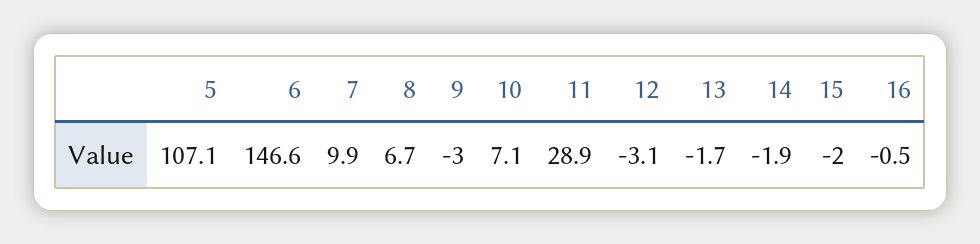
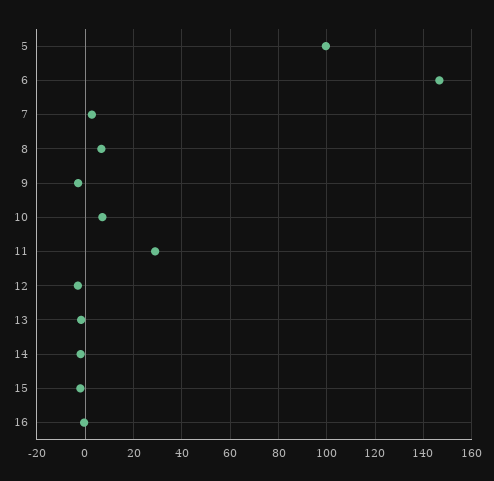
5: 107.1 -> 100
7: 9.9 -> 2.5

